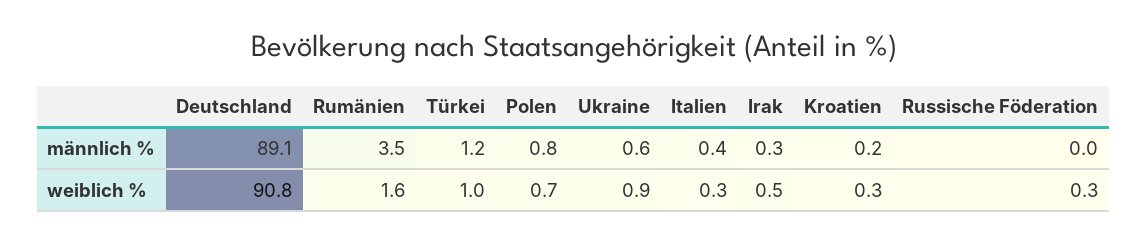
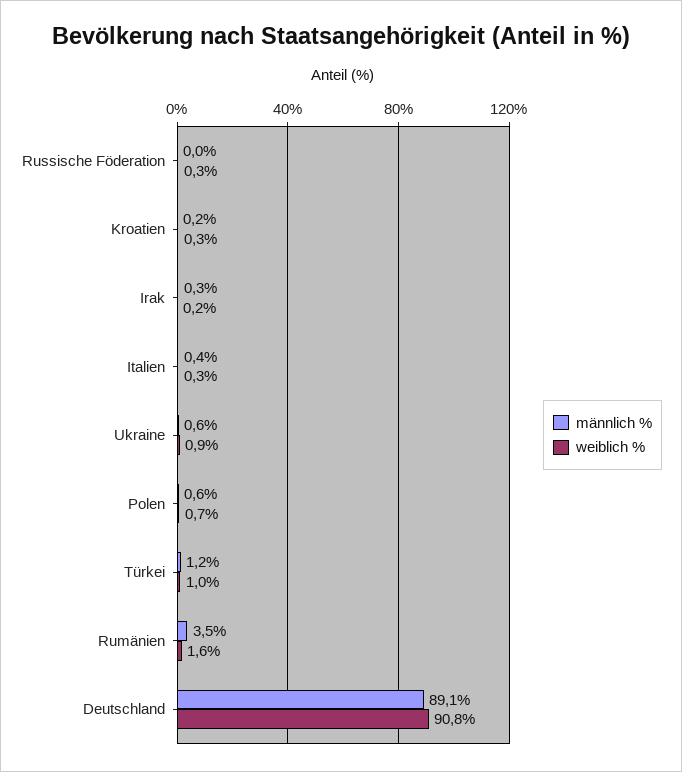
männlich %, Polen: 0.8 -> 0.6
weiblich %, Irak: 0.5 -> 0.2

